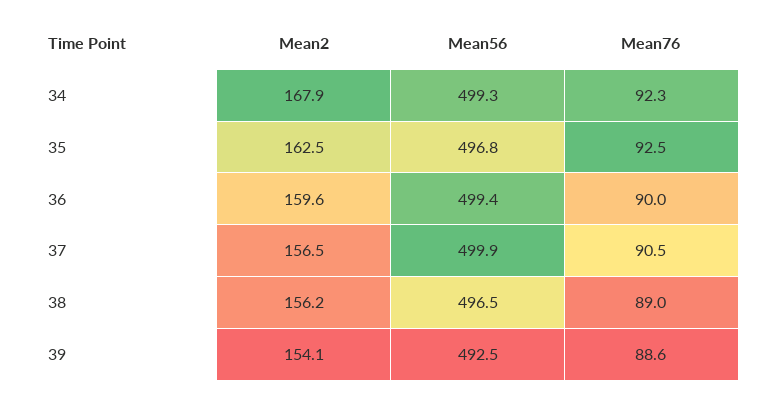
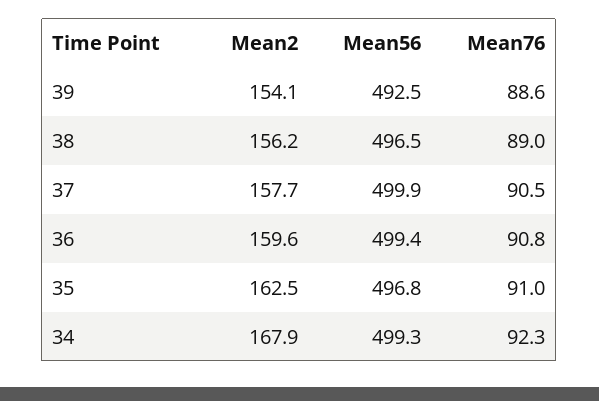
Mean76, 35: 92.5 -> 91
Mean76, 36: 90 -> 90.8
Mean2, 37: 156.5 -> 157.7

